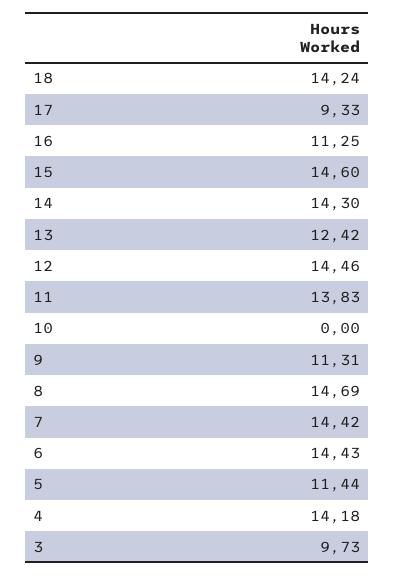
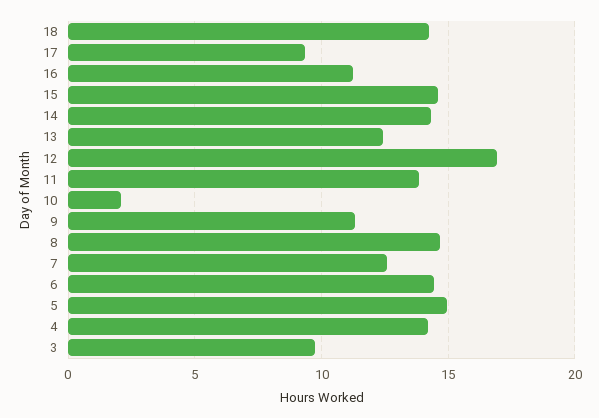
12: 14.46 -> 17
10: 0 -> 2
7: 14.42 -> 12.5
5: 11.44 -> 15

